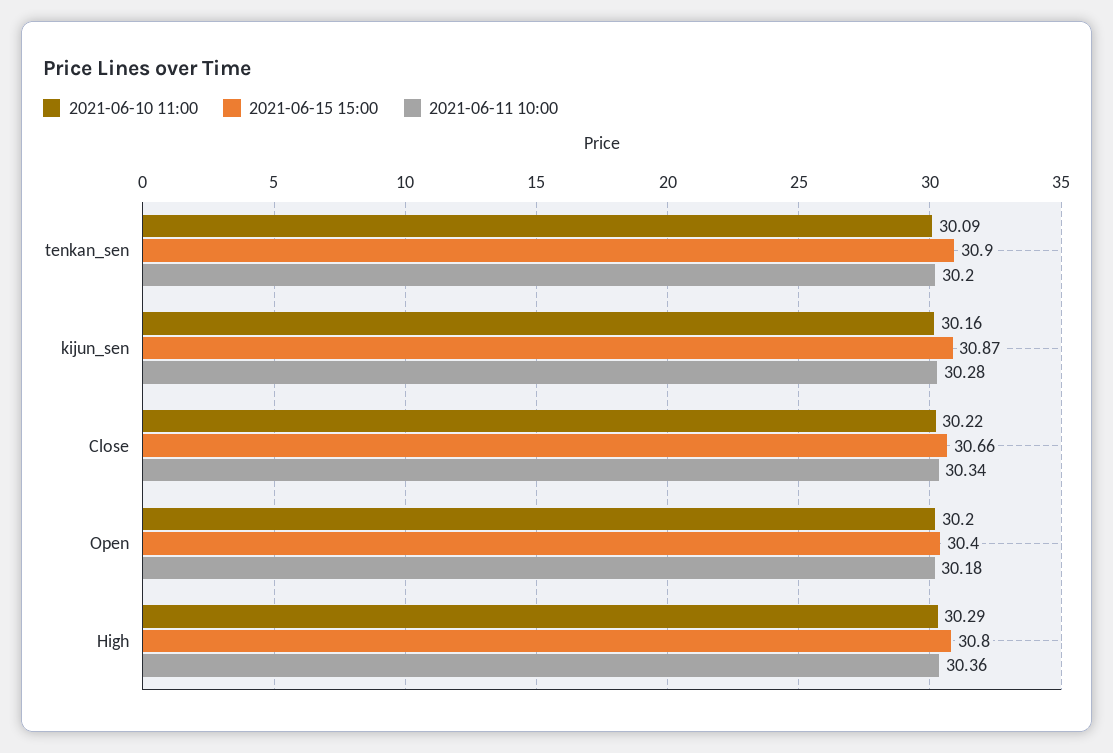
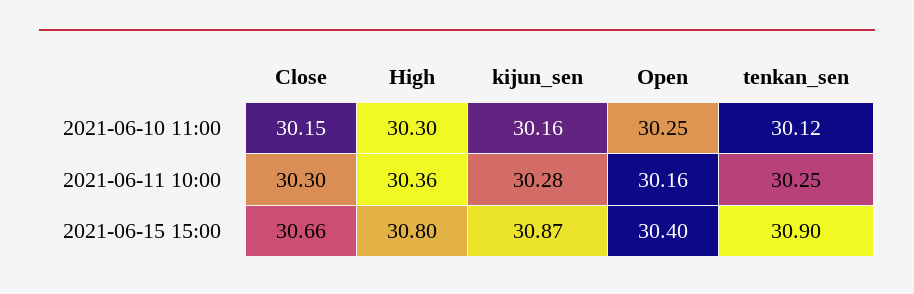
2021-06-10 11:00, tenkan_sen: 30.09 -> 30.12
2021-06-11 10:00, tenkan_sen: 30.2 -> 30.25
2021-06-10 11:00, Close: 30.22 -> 30.15
2021-06-11 10:00, Close: 30.34 -> 30.3
2021-06-10 11:00, Open: 30.2 -> 30.25
2021-06-11 10:00, Open: 30.18 -> 30.16
2021-06-10 11:00, High: 30.29 -> 30.3

